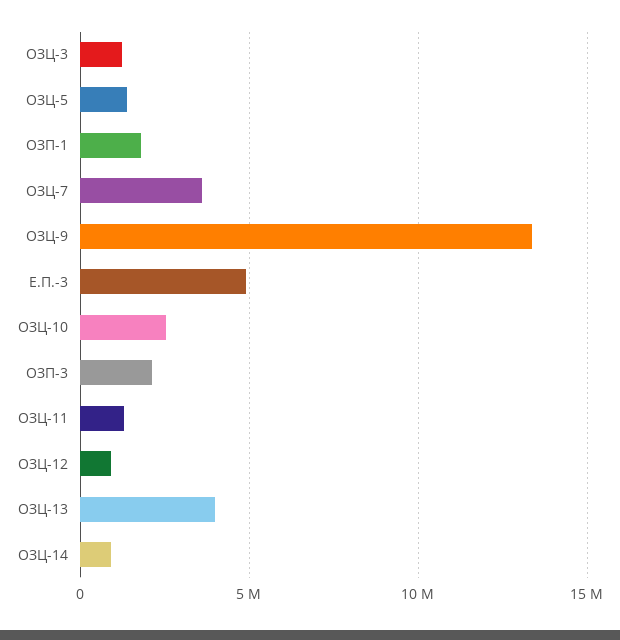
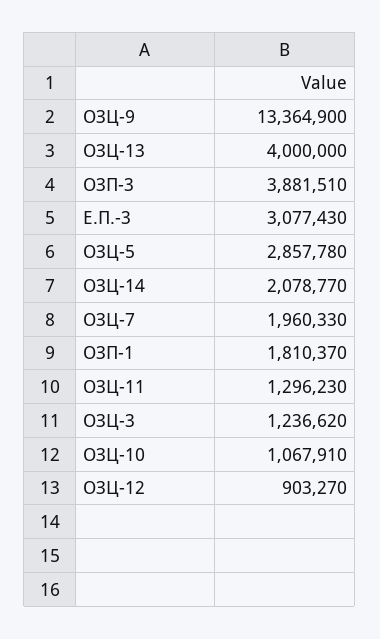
ОЗЦ-5: 1500000 -> 2857780
ОЗЦ-7: 3500000 -> 1960330
Е.П.-3: 5000000 -> 3077430
ОЗЦ-10: 2500000 -> 1067910
ОЗП-3: 2000000 -> 3881510
ОЗЦ-14: 1000000 -> 2078770

